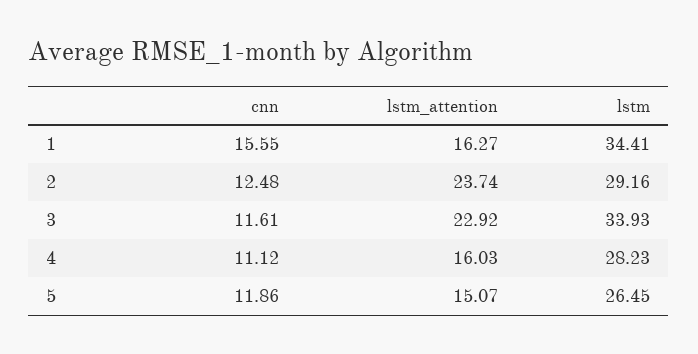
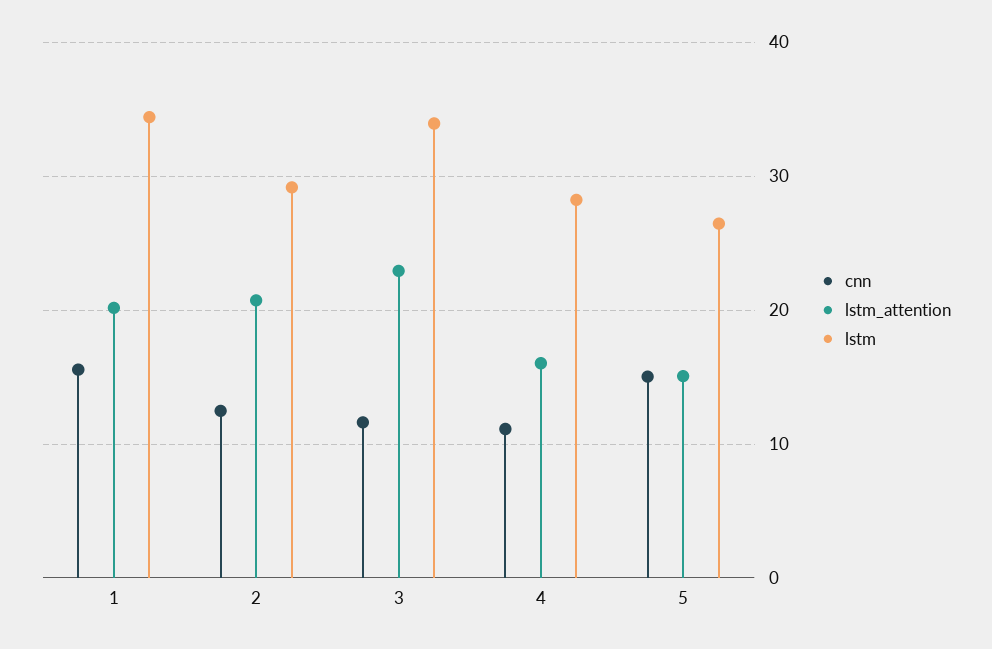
lstm_attention, 1: 16.27 -> 20
lstm_attention, 2: 23.74 -> 21
cnn, 5: 11.86 -> 15

